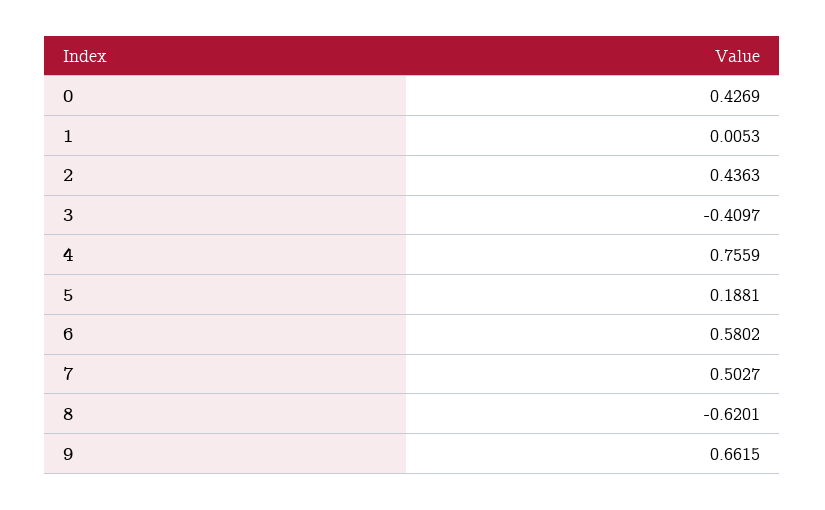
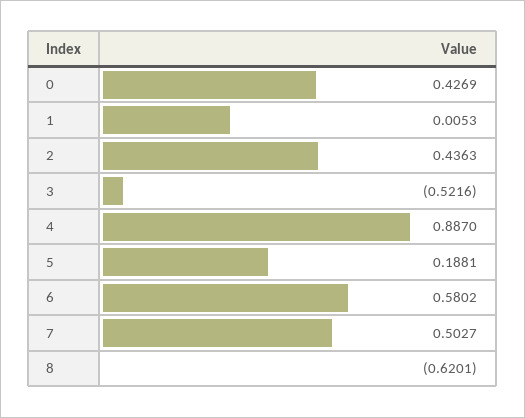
3: -0.4097 -> -0.5216
4: 0.7559 -> 0.887
9: 0.6615 -> none

